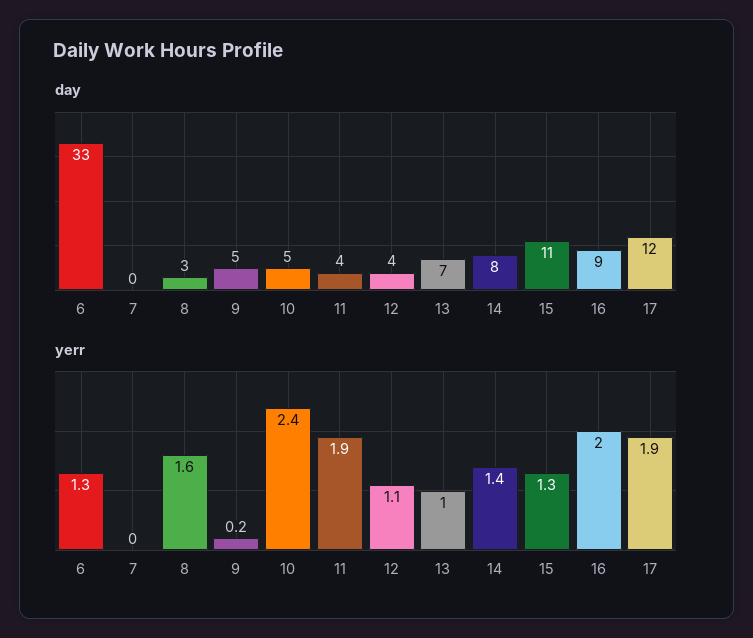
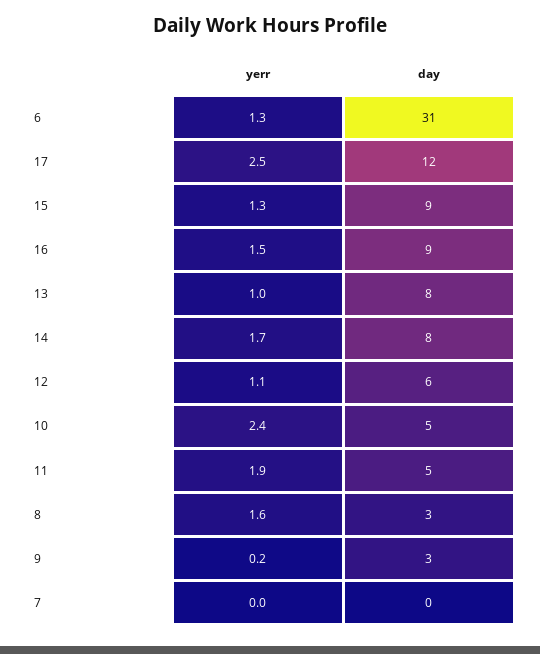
day, 6: 33 -> 31
day, 9: 5 -> 3
day, 11: 4 -> 5
day, 12: 4 -> 6
day, 13: 7 -> 8
day, 15: 11 -> 9
yerr, 14: 1.4 -> 1.7
yerr, 16: 2 -> 1.5
yerr, 17: 1.9 -> 2.5

